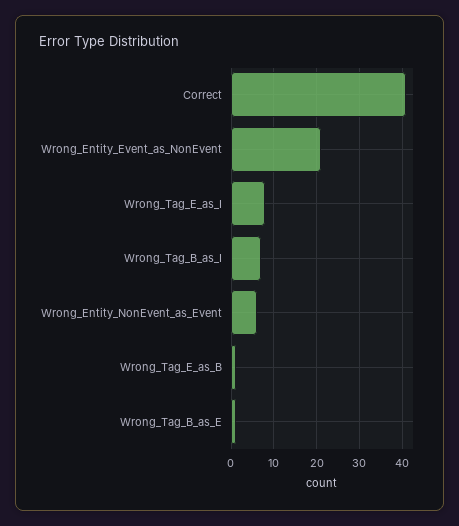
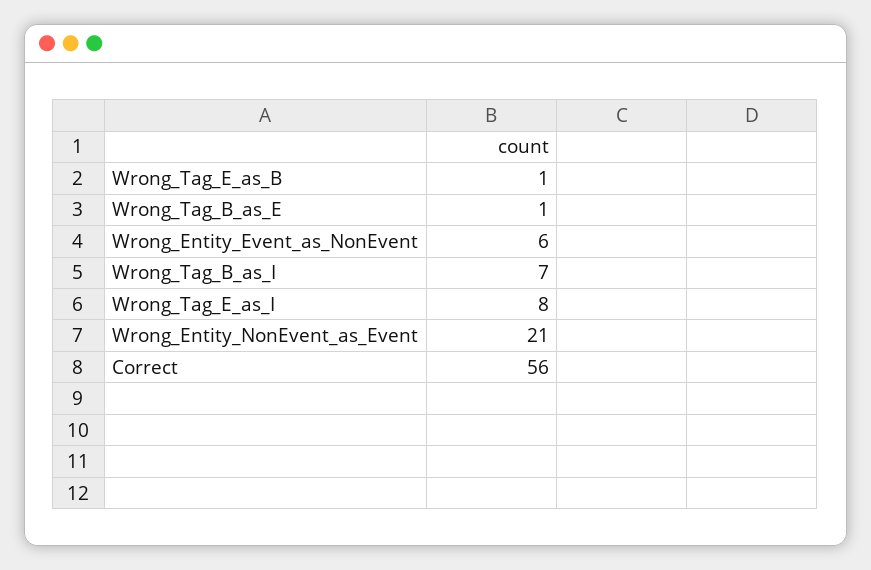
Correct: 40 -> 56
Wrong_Entity_Event_as_NonEvent: 20 -> 6
Wrong_Entity_NonEvent_as_Event: 5 -> 21

